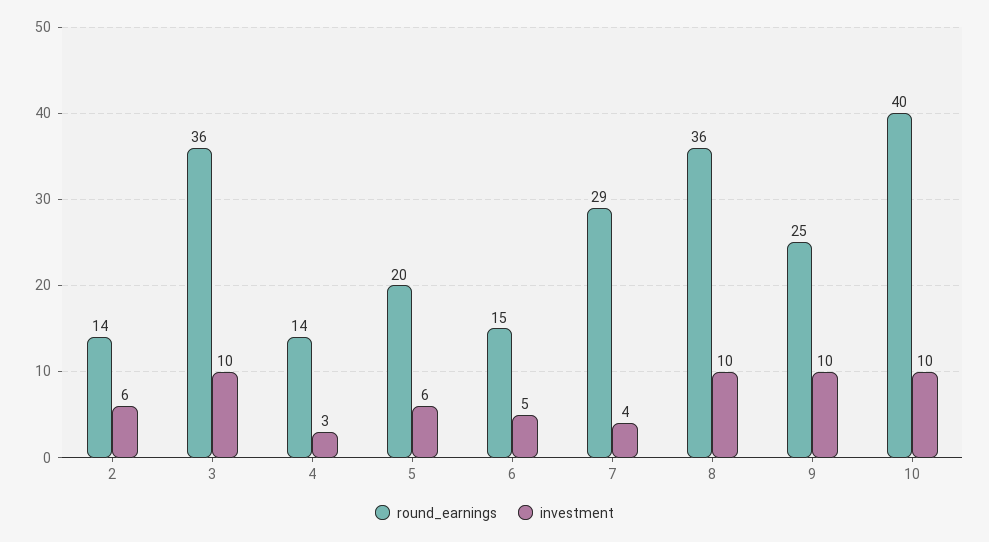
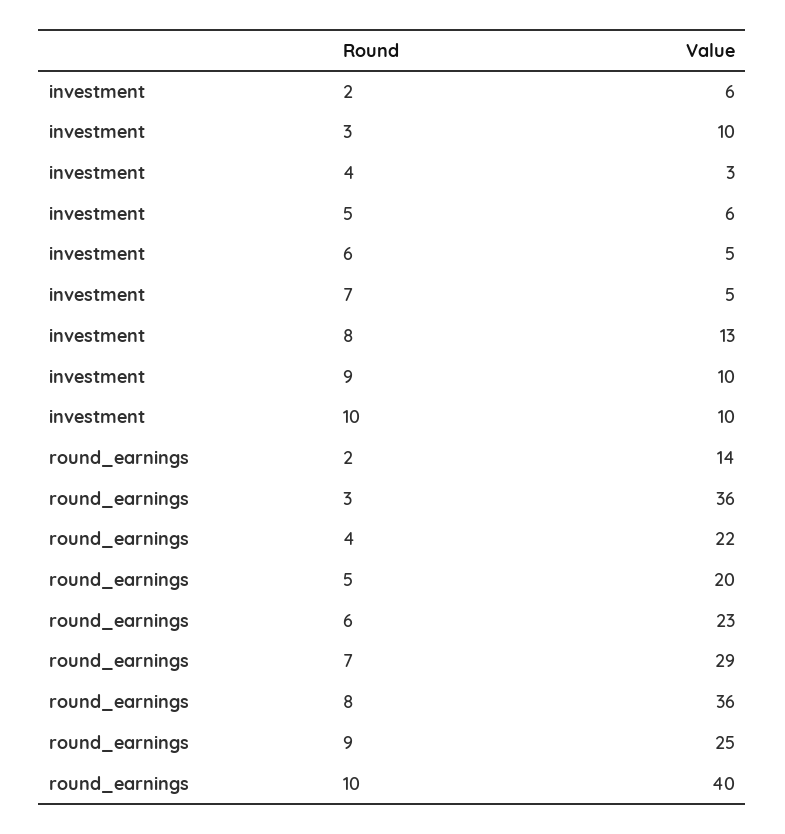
round_earnings, 4: 14 -> 22
round_earnings, 6: 15 -> 23
investment, 7: 4 -> 5
investment, 8: 10 -> 13

